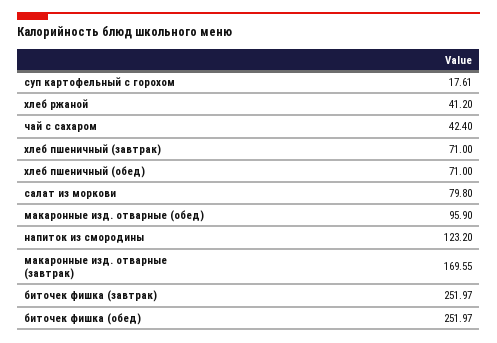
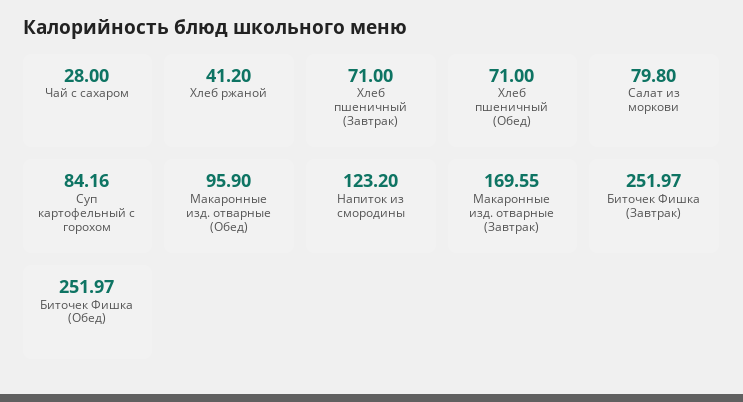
суп картофельный с горохом: 17.61 -> 84.16
чай с сахаром: 42.4 -> 28

